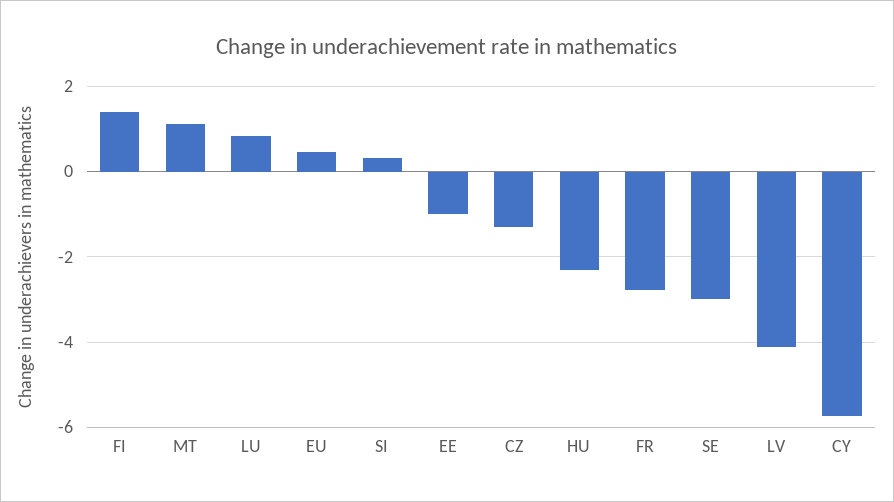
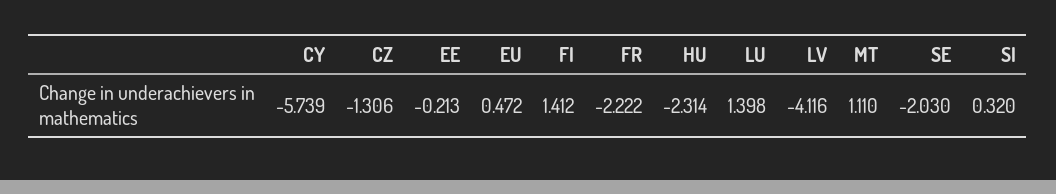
LU: 0.8 -> 1.398
EE: -1 -> -0.213
FR: -2.8 -> -2.222
SE: -3 -> -2.03

